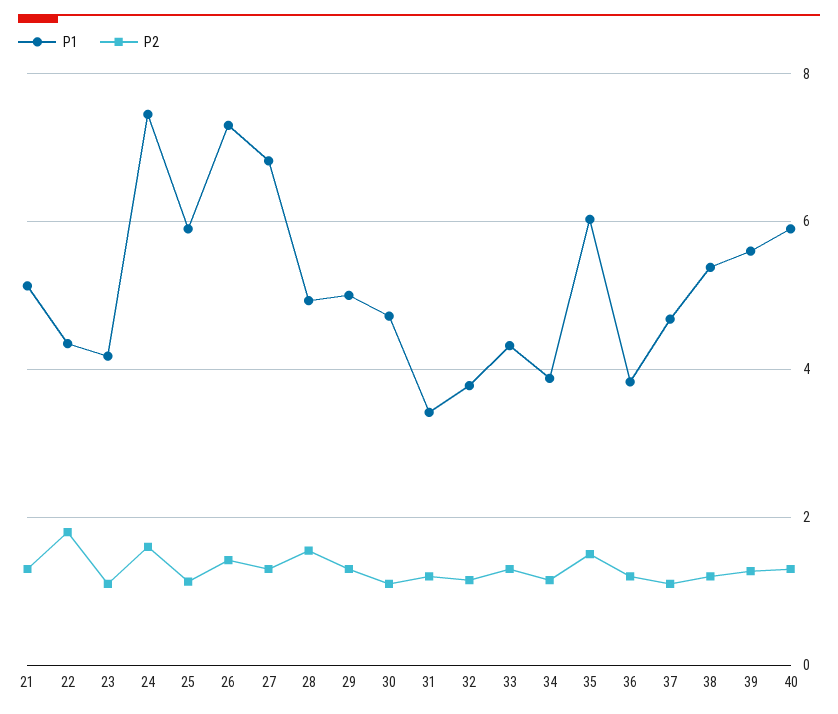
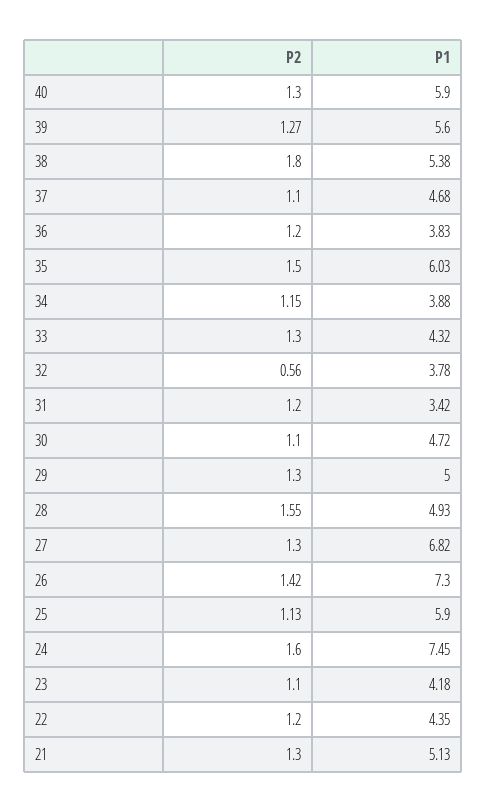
P2, 22: 1.8 -> 1.2
P2, 32: 1.2 -> 0.56
P2, 38: 1.2 -> 1.8

